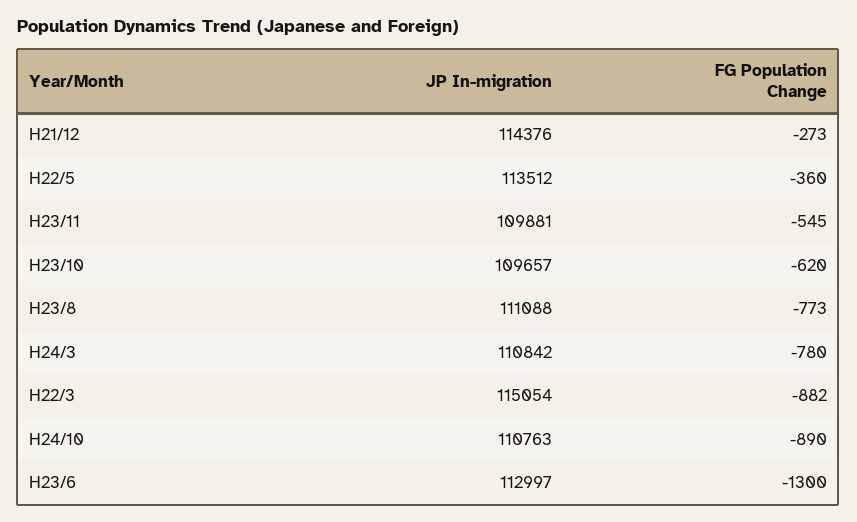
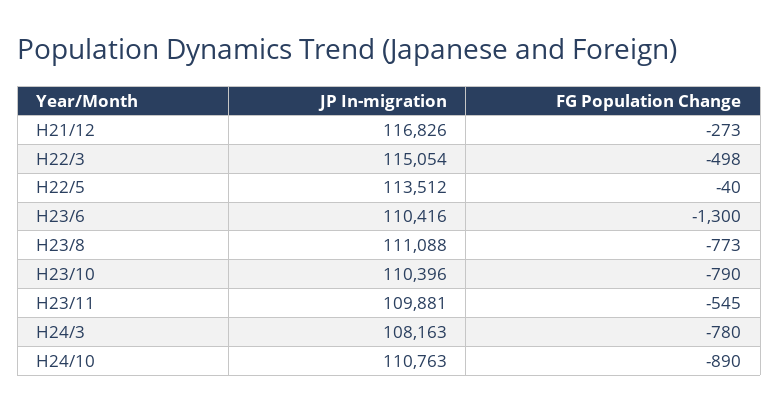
JP In-migration, H21/12: 114376 -> 116826
FG Population Change, H22/5: -360 -> -40
JP In-migration, H23/10: 109657 -> 110396
FG Population Change, H23/10: -620 -> -790
JP In-migration, H24/3: 110842 -> 108163
FG Population Change, H22/3: -882 -> -498
JP In-migration, H23/6: 112997 -> 110416

